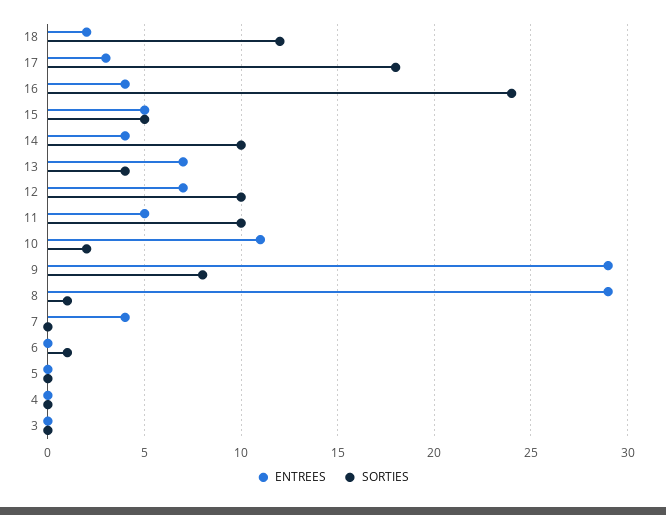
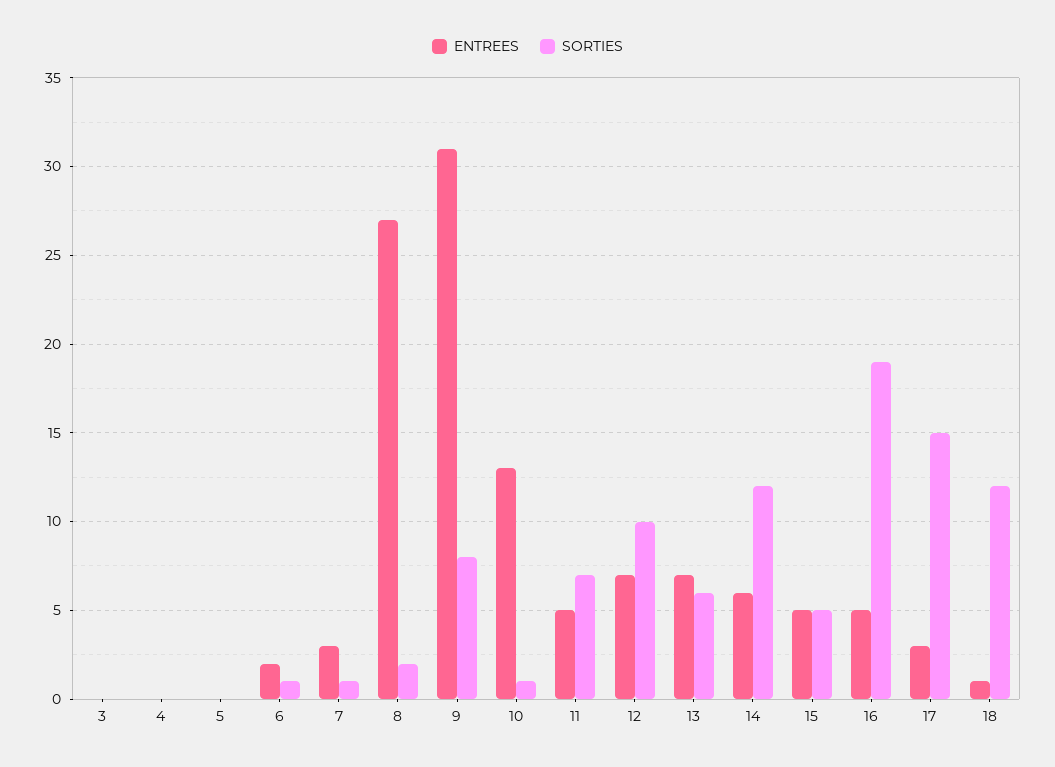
ENTREES, 18: 2 -> 1
SORTIES, 17: 18 -> 15
ENTREES, 16: 4 -> 5
SORTIES, 16: 24 -> 19
ENTREES, 14: 4 -> 6
SORTIES, 14: 10 -> 12
SORTIES, 13: 4 -> 6
SORTIES, 11: 10 -> 7
ENTREES, 10: 11 -> 13
SORTIES, 10: 2 -> 1
ENTREES, 9: 29 -> 31
ENTREES, 8: 29 -> 27
SORTIES, 8: 1 -> 2
ENTREES, 7: 4 -> 3
SORTIES, 7: 0 -> 1
ENTREES, 6: 0 -> 2

